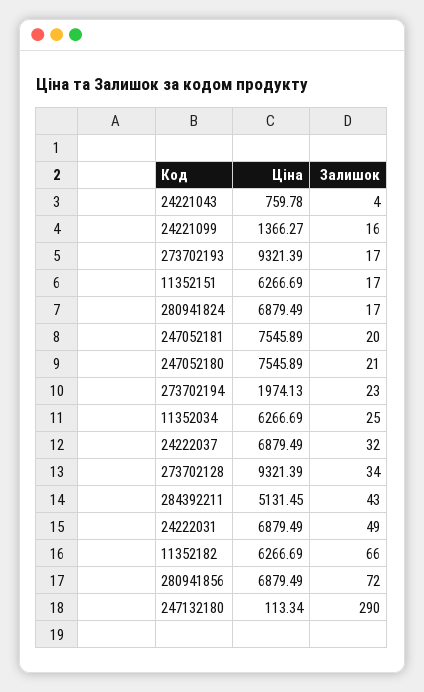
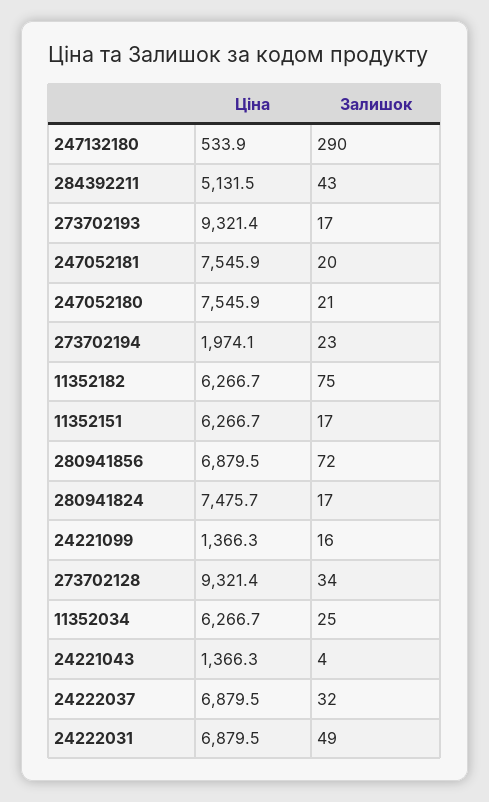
Ціна, 24221043: 759.78 -> 1366.3
Ціна, 280941824: 6879.49 -> 7475.7
Залишок, 11352182: 66 -> 75
Ціна, 247132180: 113.34 -> 533.9

